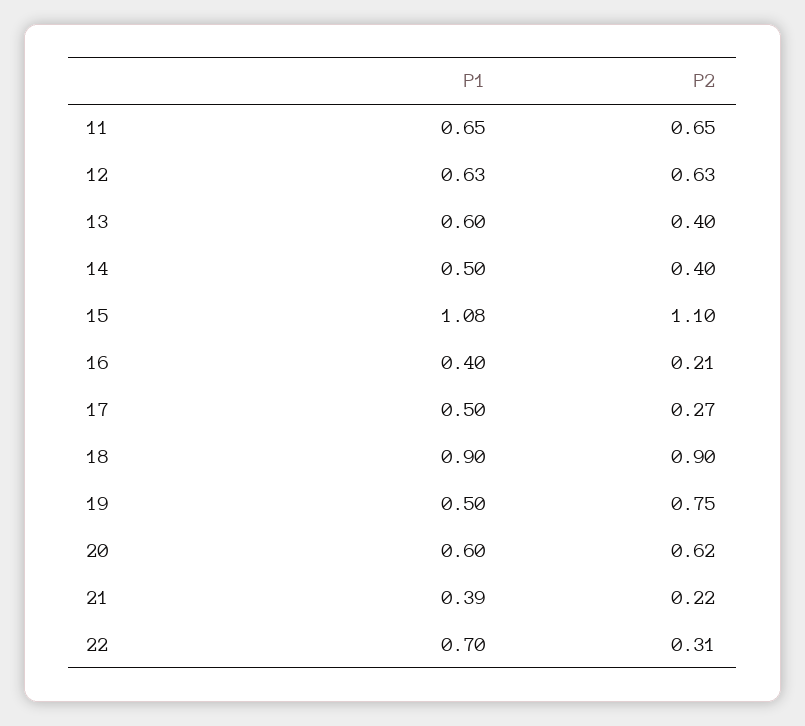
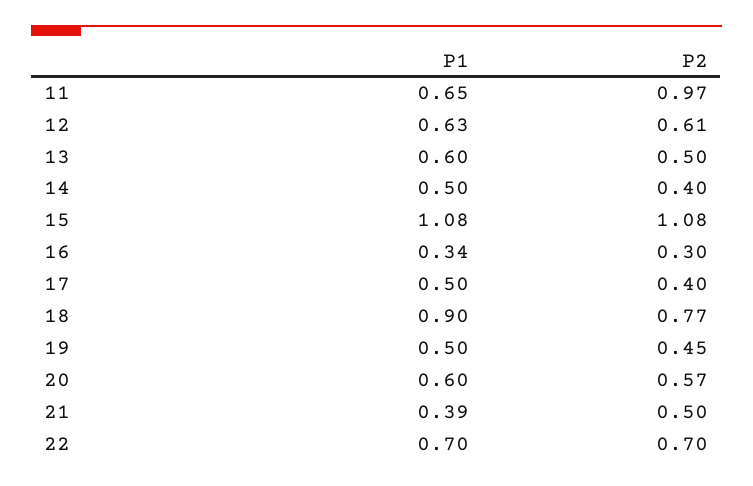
P2, 11: 0.65 -> 0.97
P2, 12: 0.63 -> 0.61
P2, 13: 0.4 -> 0.5
P2, 15: 1.1 -> 1.08
P1, 16: 0.4 -> 0.34
P2, 16: 0.21 -> 0.3
P2, 17: 0.27 -> 0.4
P2, 18: 0.9 -> 0.77
P2, 19: 0.75 -> 0.45
P2, 20: 0.62 -> 0.57
P2, 21: 0.22 -> 0.5
P2, 22: 0.31 -> 0.7

